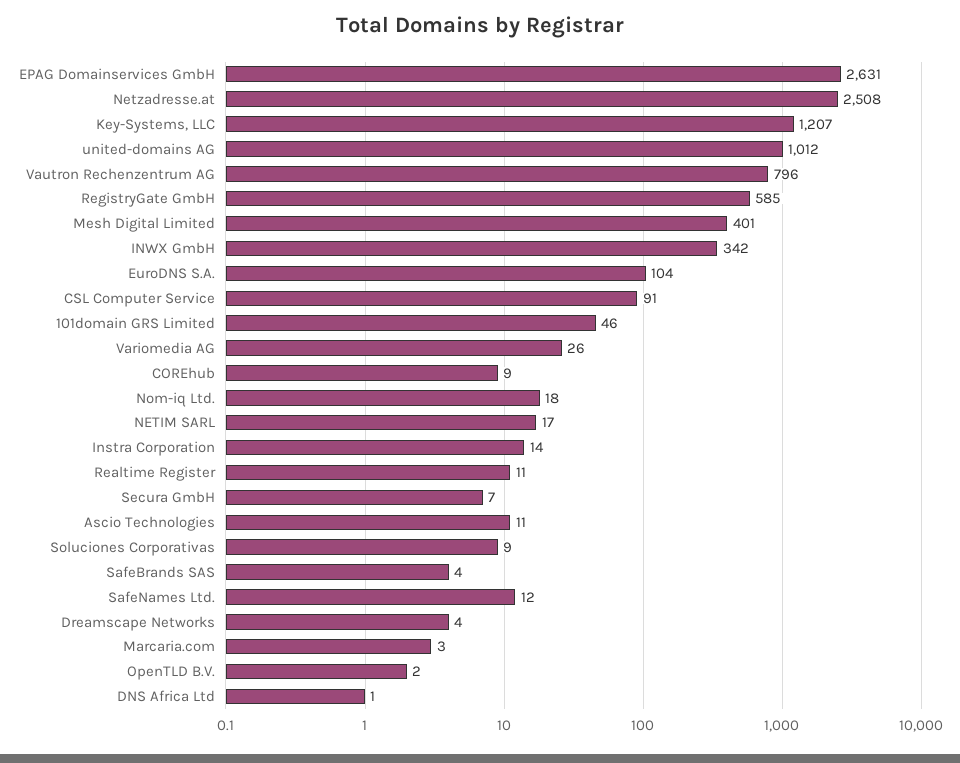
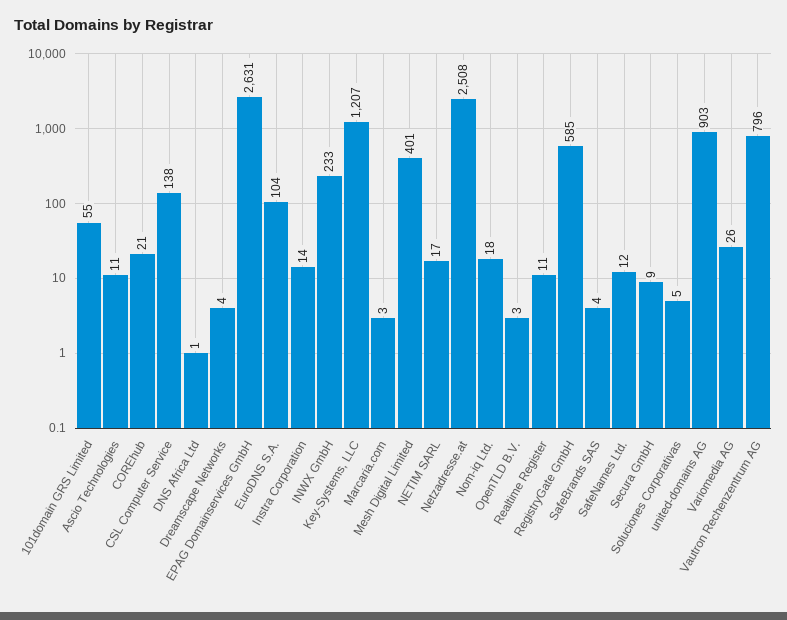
united-domains AG: 1012 -> 903
INWX GmbH: 342 -> 233
CSL Computer Service: 91 -> 138
101domain GRS Limited: 46 -> 55
COREhub: 9 -> 21
Secura GmbH: 7 -> 9
Soluciones Corporativas: 9 -> 5
OpenTLD B.V.: 2 -> 3

